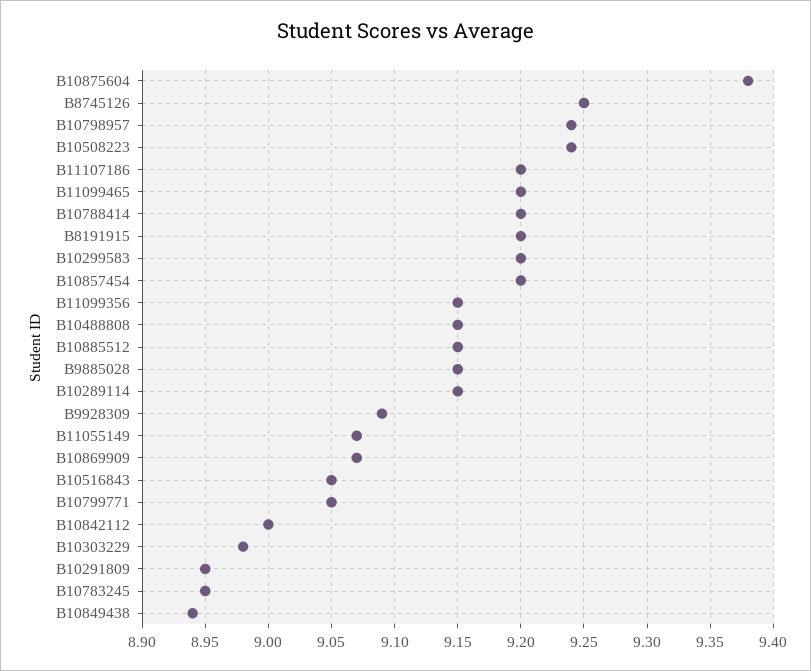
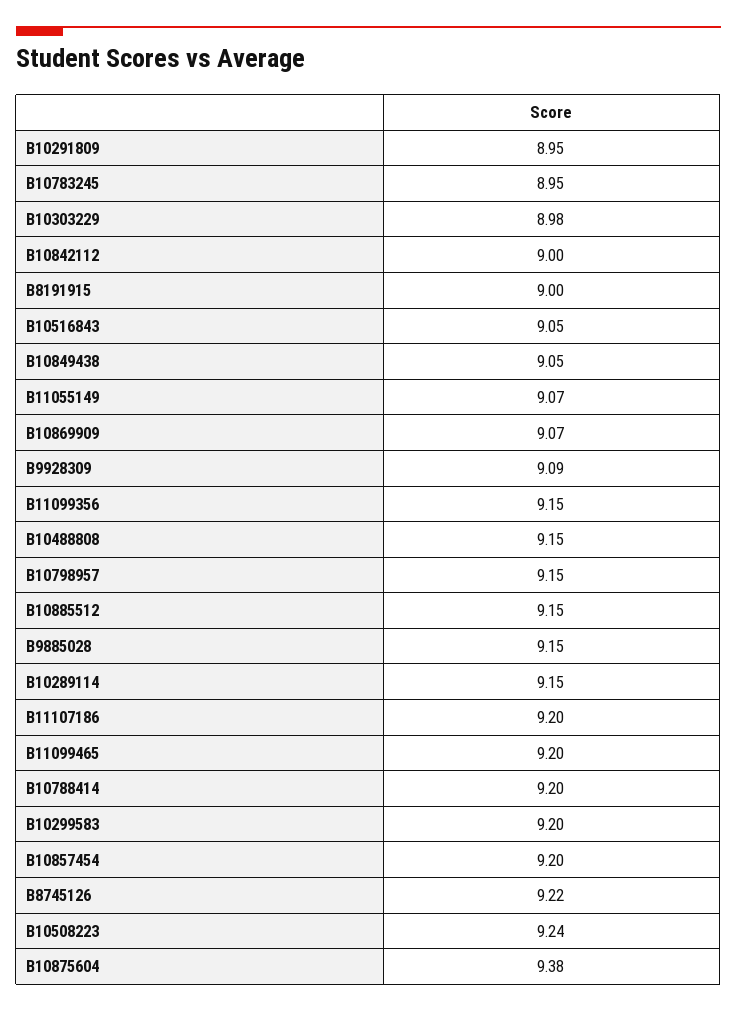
B8745126: 9.25 -> 9.22
B10798957: 9.24 -> 9.15
B8191915: 9.2 -> 9
B10799771: 9.05 -> none
B10849438: 8.94 -> 9.05

